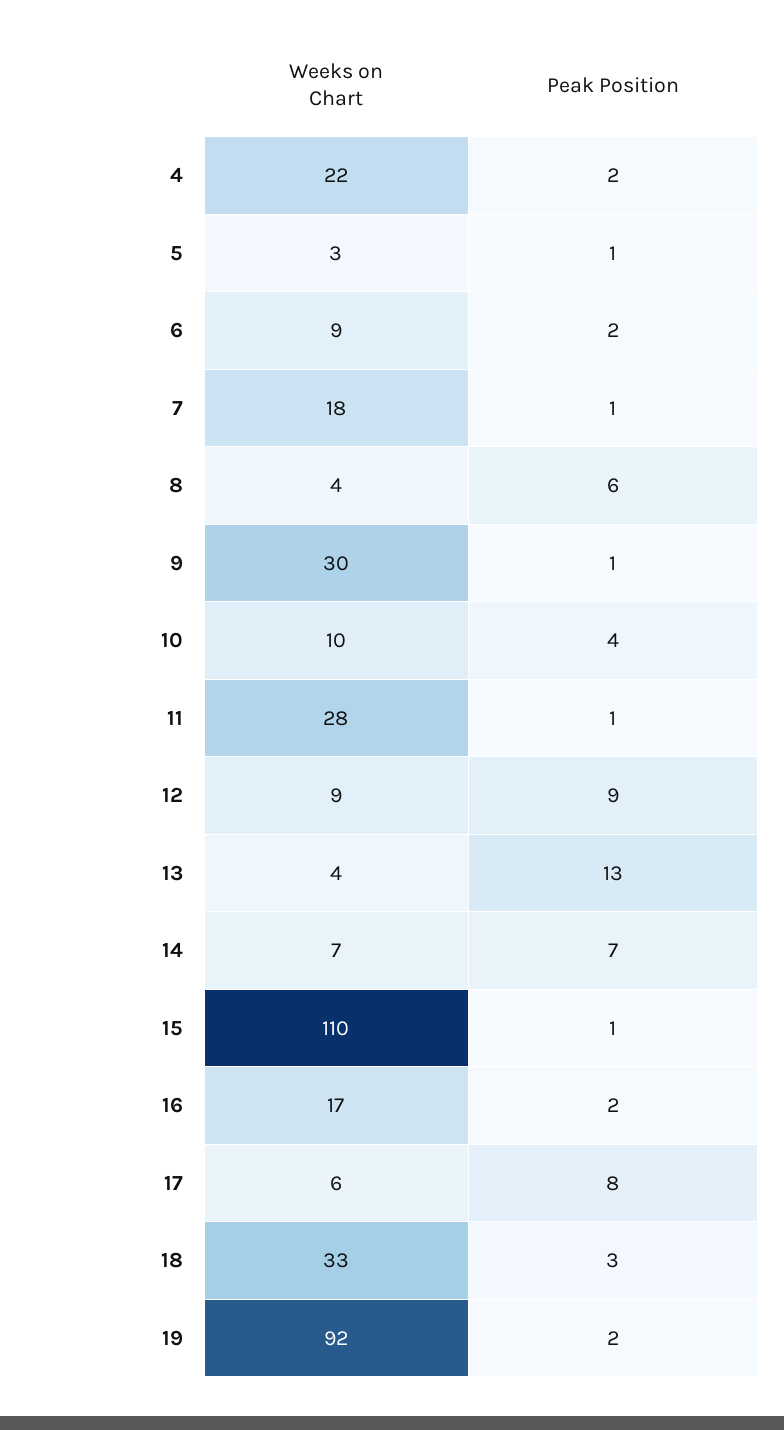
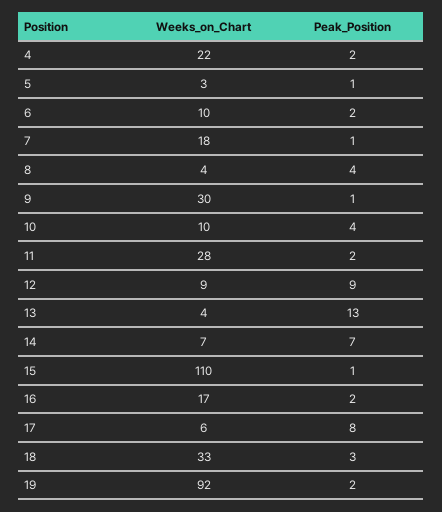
Weeks on Chart, 6: 9 -> 10
Peak Position, 8: 6 -> 4
Peak Position, 11: 1 -> 2

